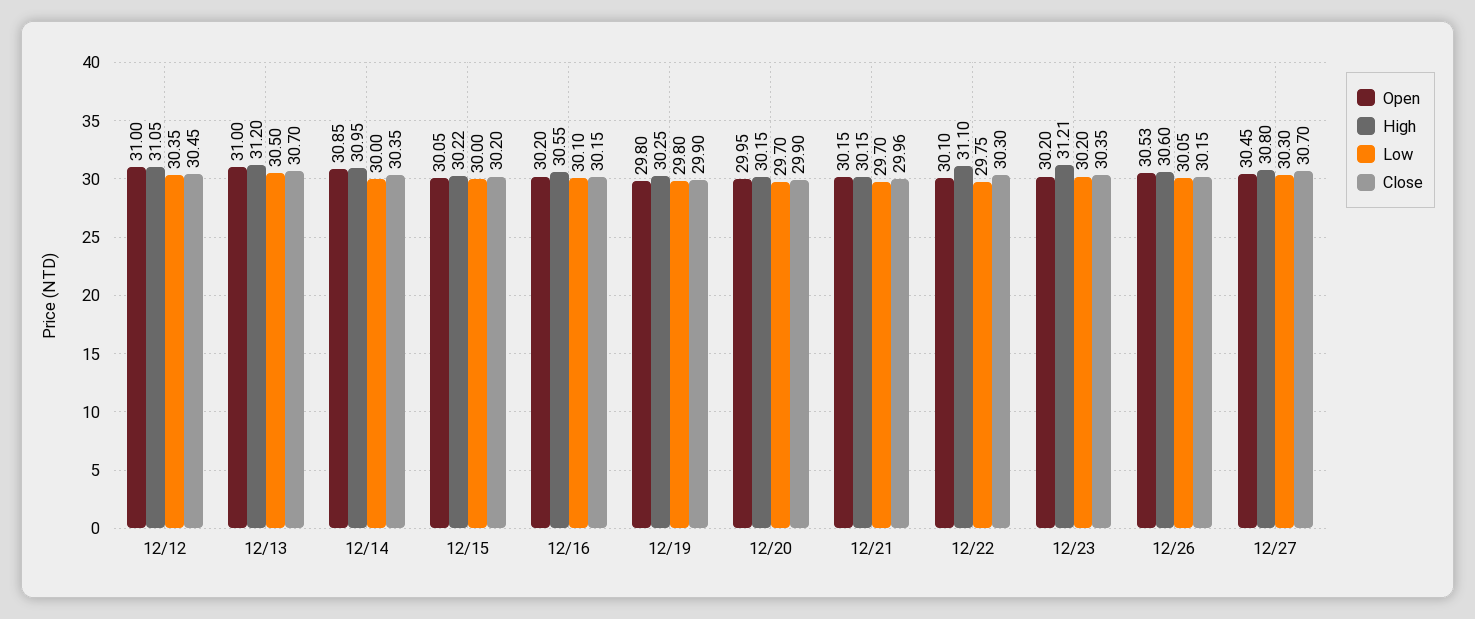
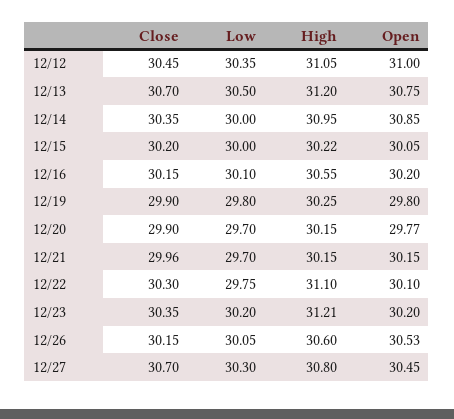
Open, 12/13: 31 -> 30.75
Open, 12/20: 29.95 -> 29.77

